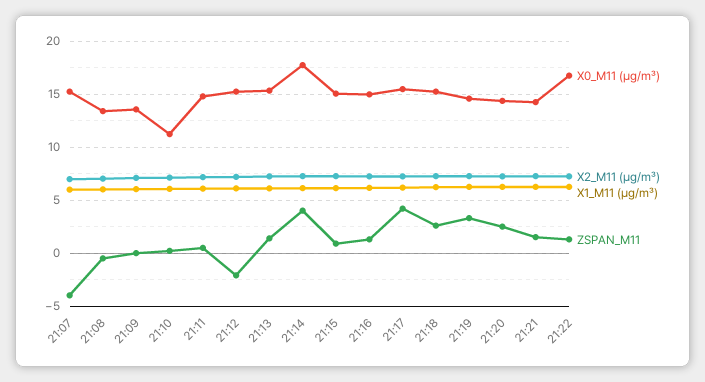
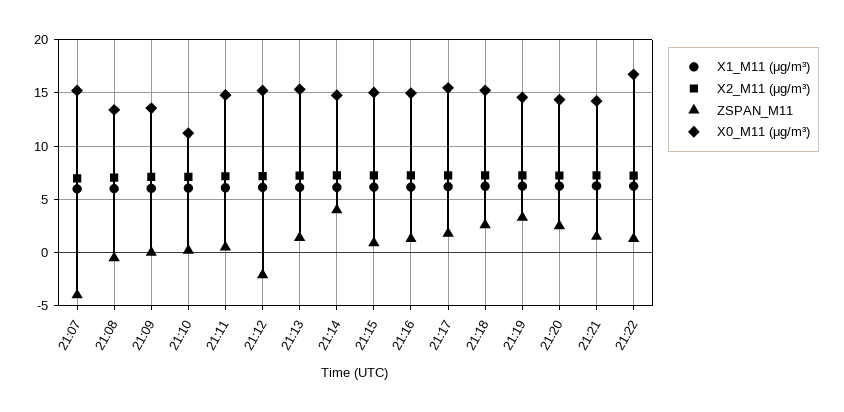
X0_M11 (μg/m³), 21:14: 18 -> 15
ZSPAN_M11, 21:17: 4 -> 2

